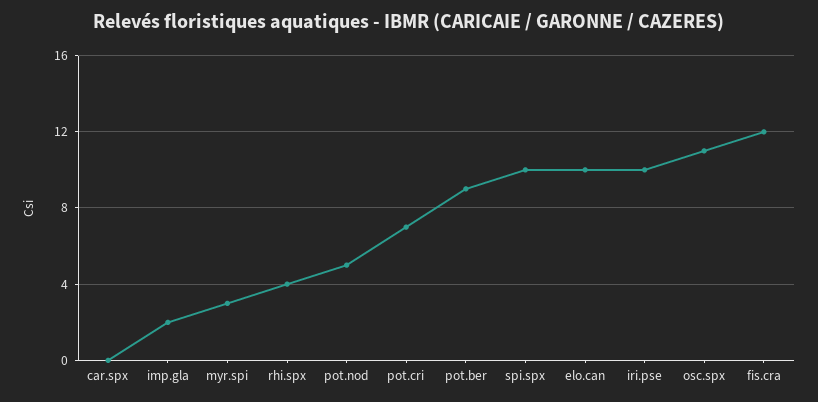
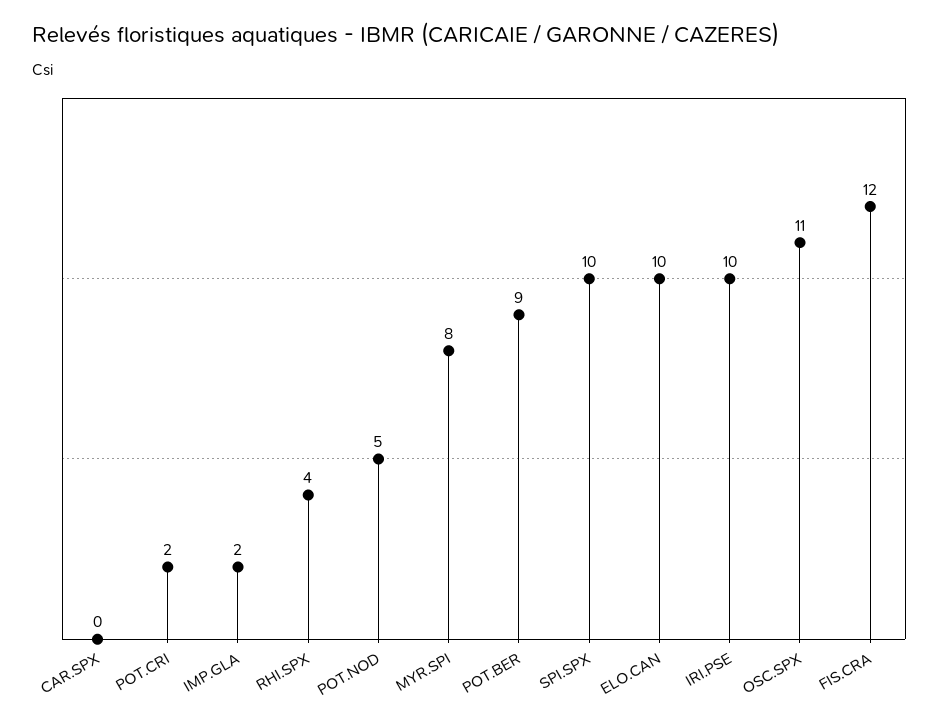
myr.spi: 3 -> 8
pot.cri: 7 -> 2

